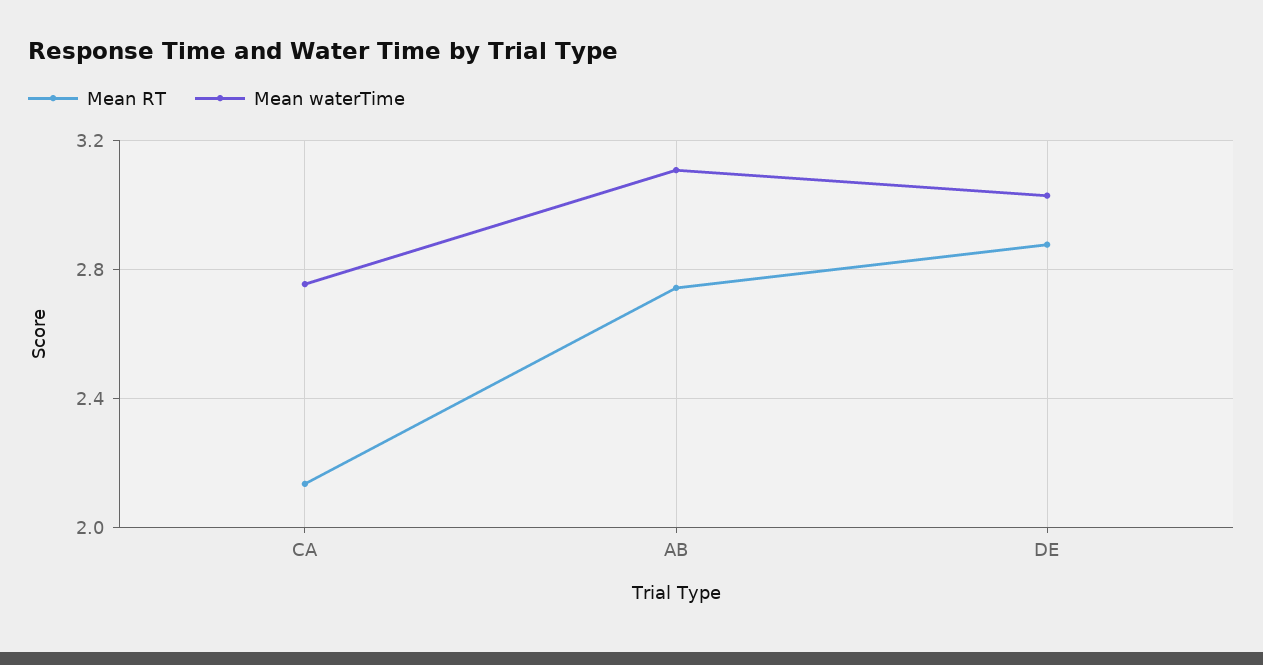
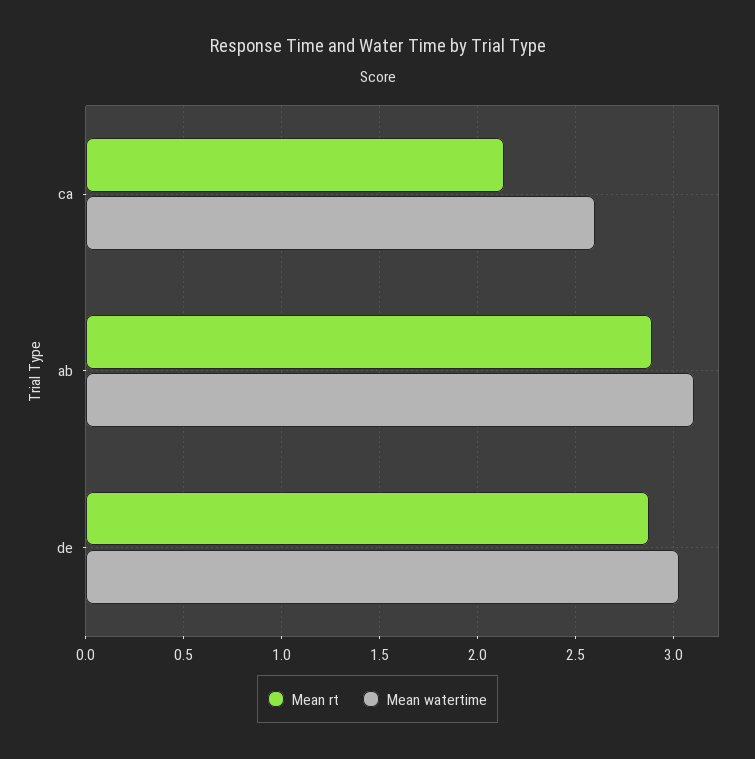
Mean waterTime, CA: 2.75 -> 2.6
Mean RT, AB: 2.75 -> 2.9

